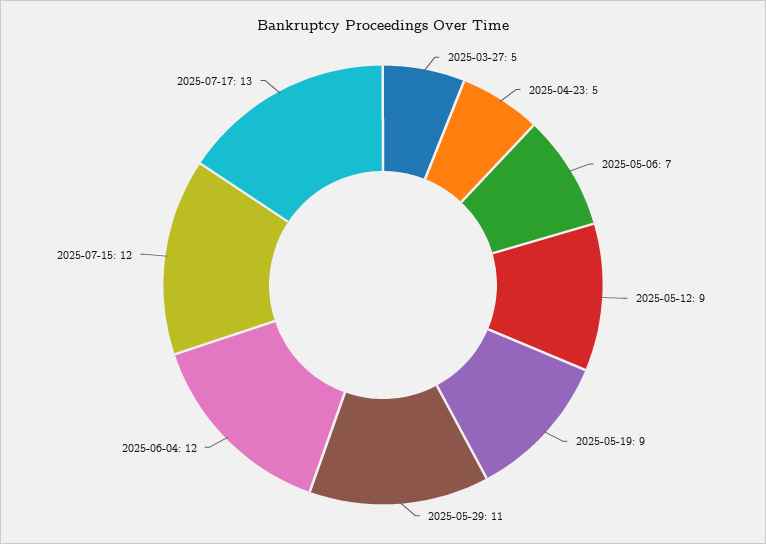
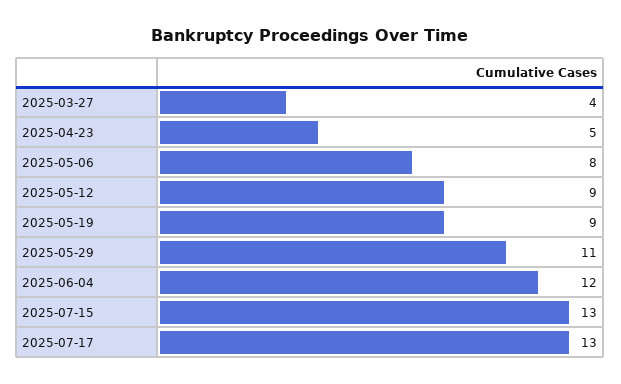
2025-03-27: 5 -> 4
2025-05-06: 7 -> 8
2025-07-15: 12 -> 13

